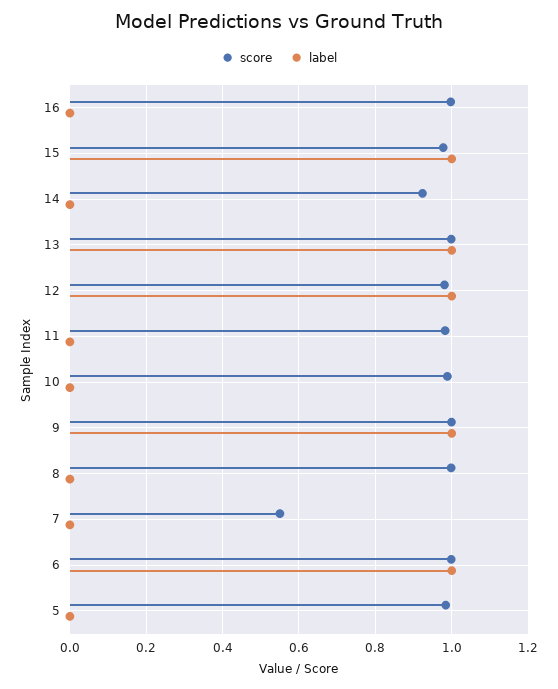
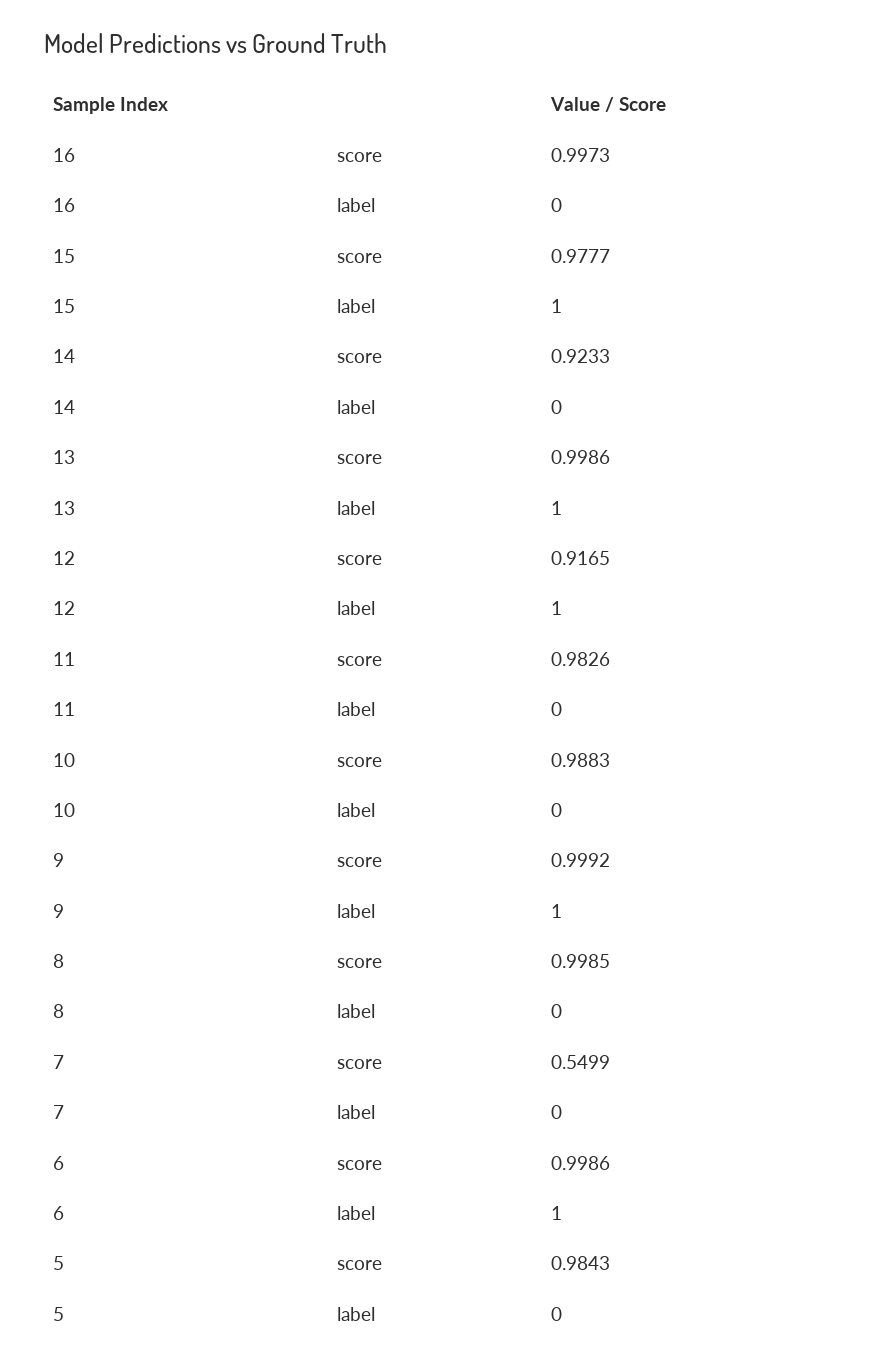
score, 12: 0.98 -> 0.9165

